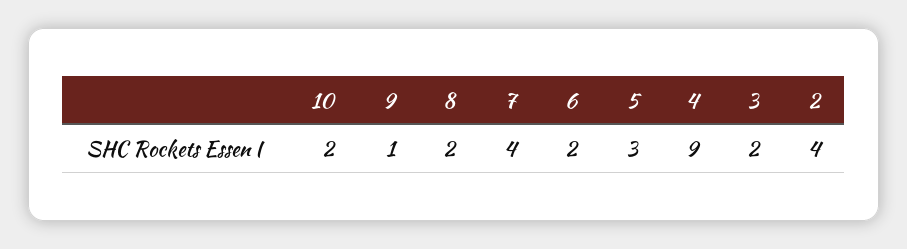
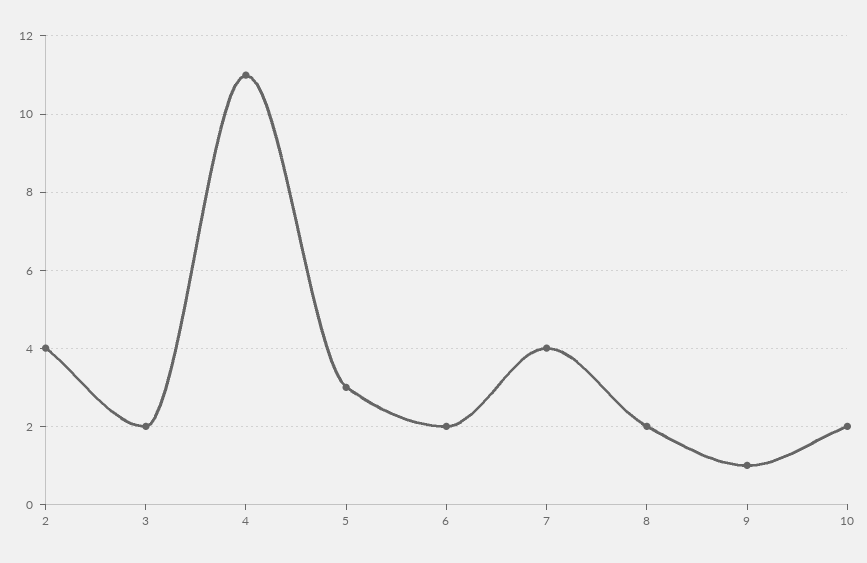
4: 9 -> 11

